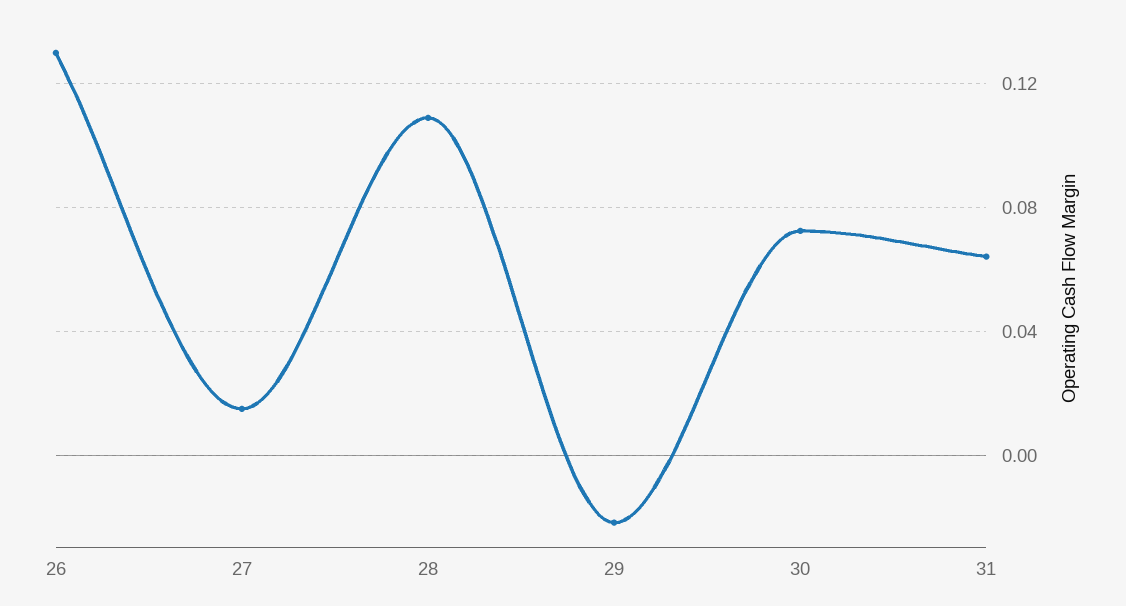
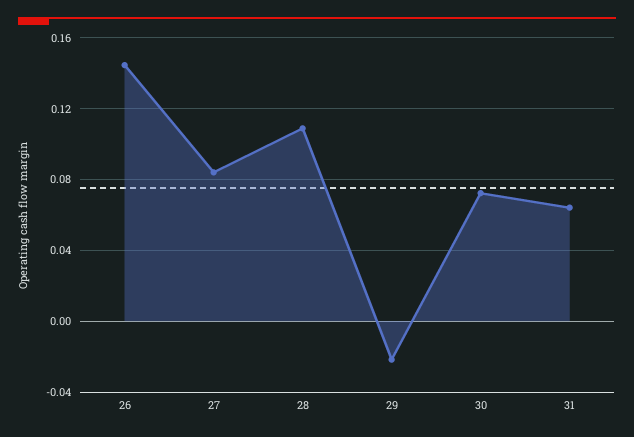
26: 0.13 -> 0.145
27: 0.015 -> 0.085

